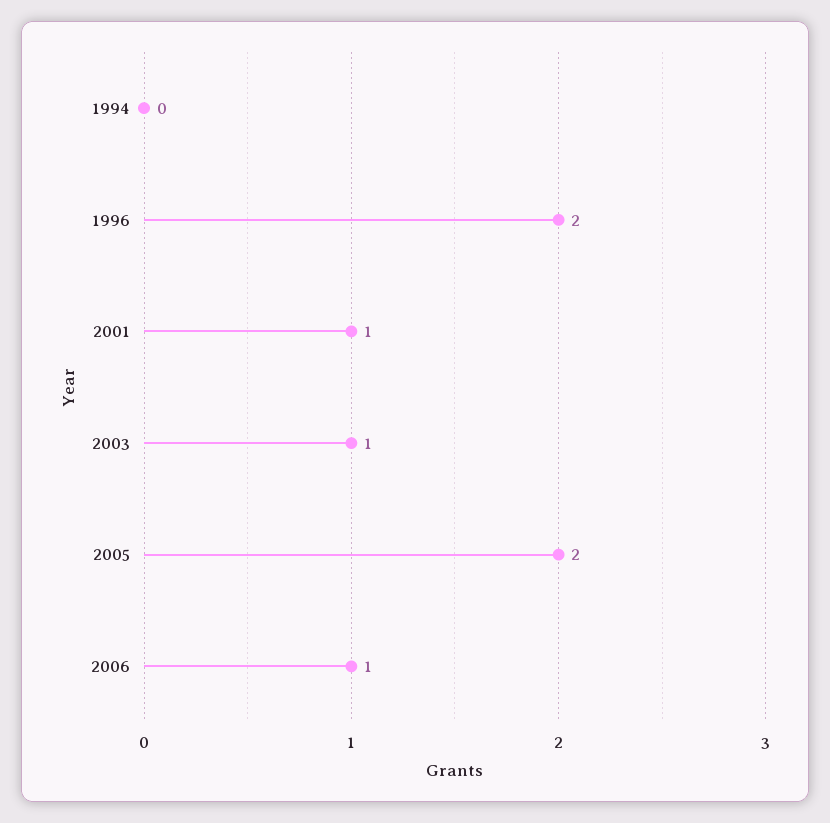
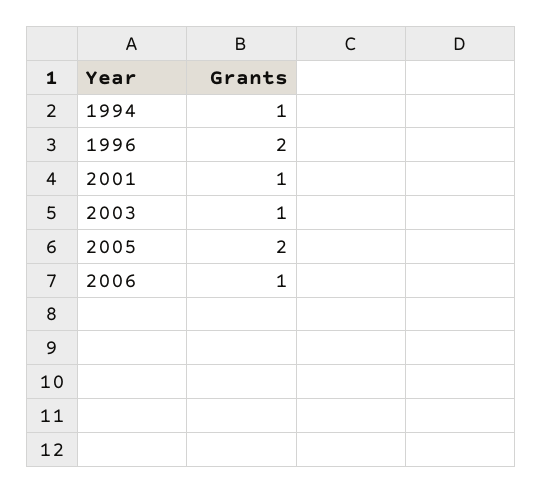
1994: 0 -> 1

